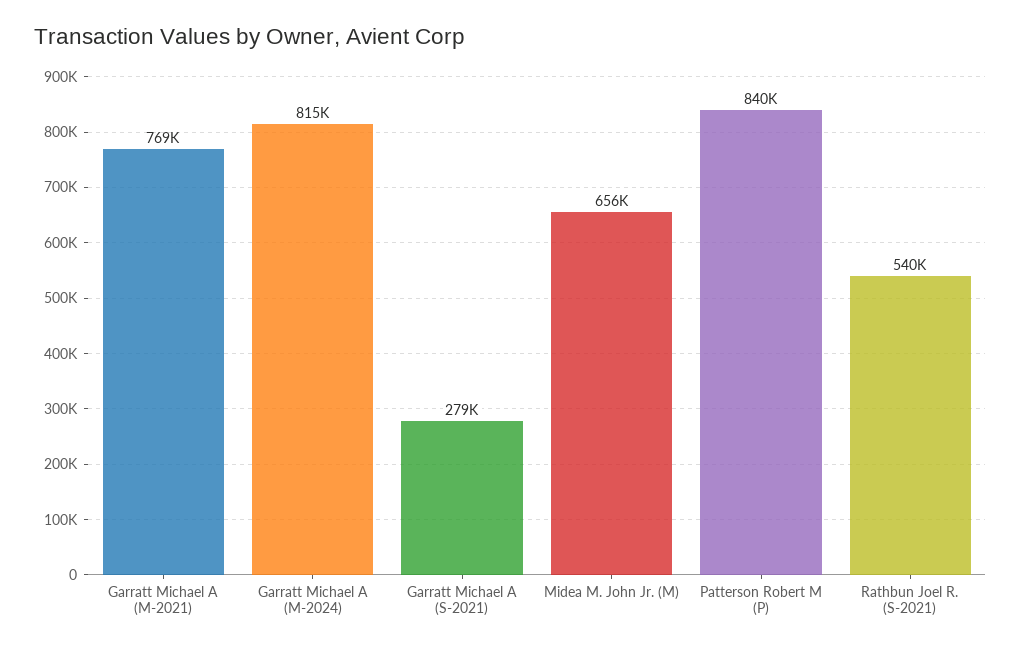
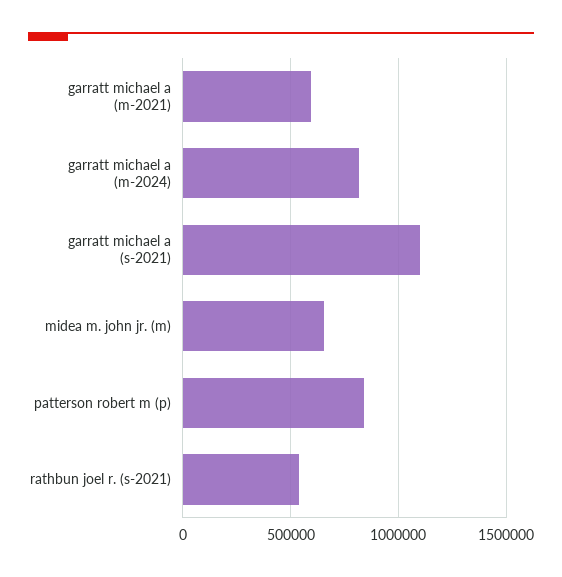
Garratt Michael A (M-2021): 769000 -> 600000
Garratt Michael A (S-2021): 279000 -> 1100000

